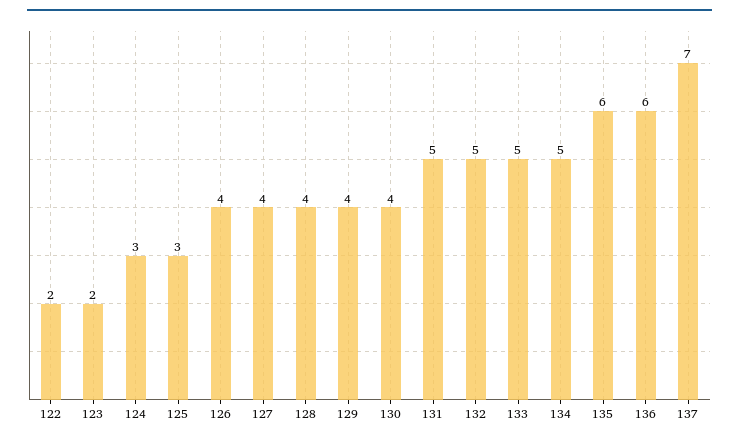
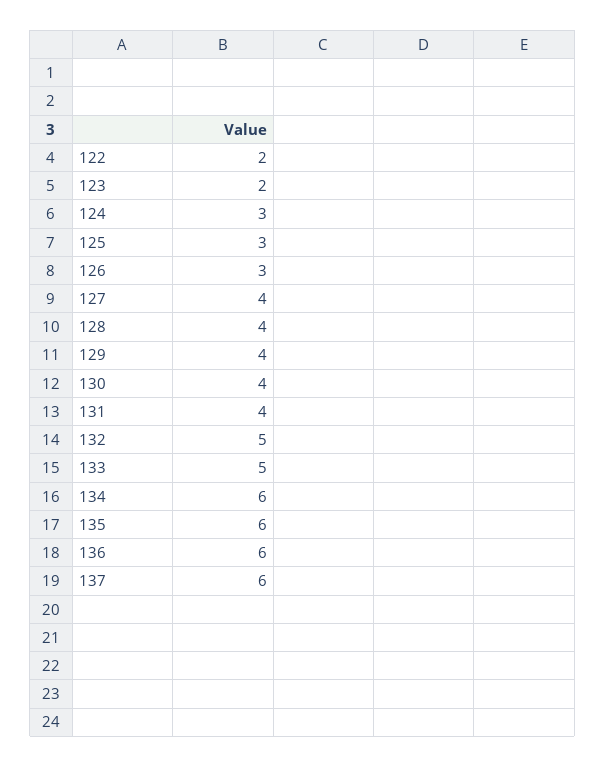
126: 4 -> 3
131: 5 -> 4
134: 5 -> 6
137: 7 -> 6

